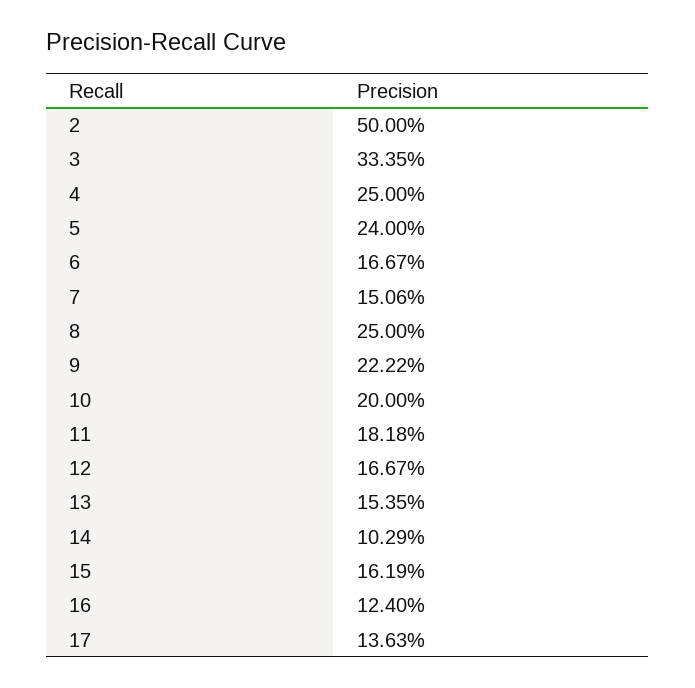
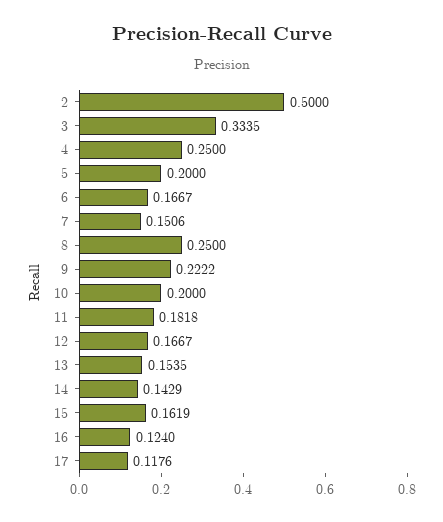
5: 0.24 -> 0.2
14: 0.1029 -> 0.1429
17: 0.1363 -> 0.1176

